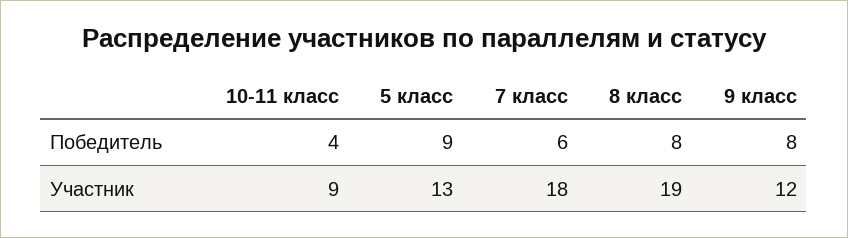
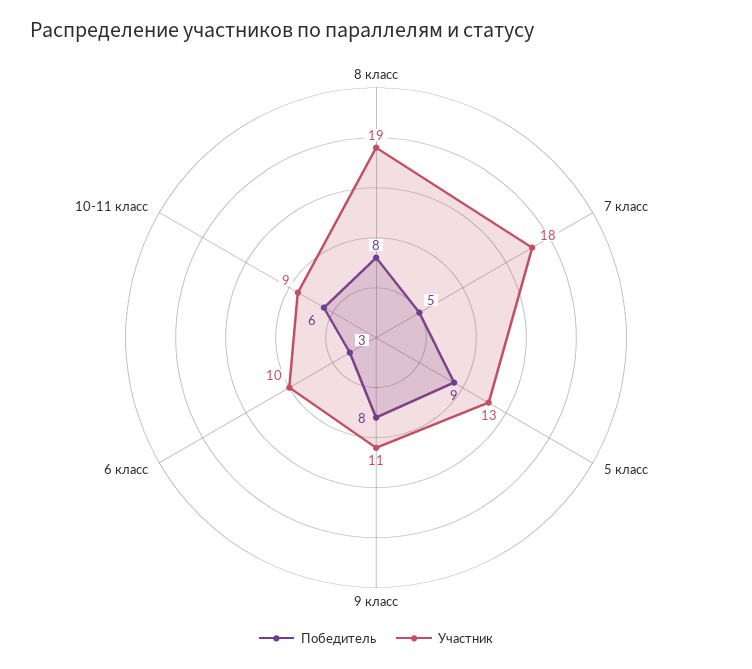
Победитель, 10-11 класс: 4 -> 6
Победитель, 7 класс: 6 -> 5
Участник, 9 класс: 12 -> 11
Победитель, 6 класс: none -> 3
Участник, 6 класс: none -> 10

